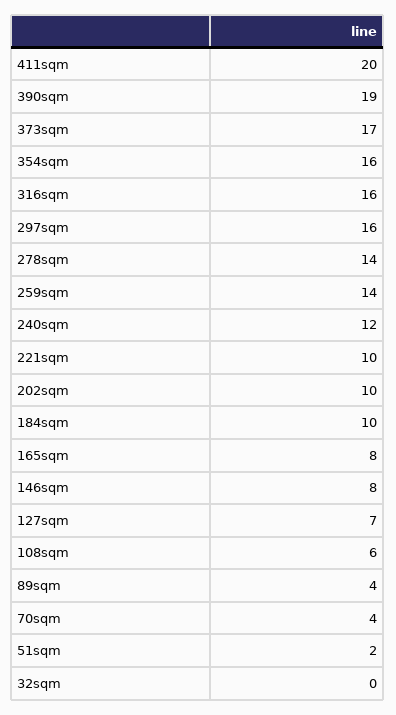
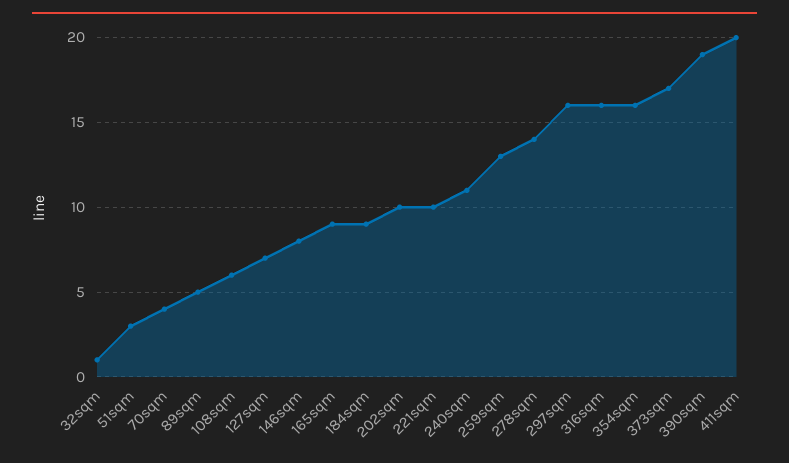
259sqm: 14 -> 13
240sqm: 12 -> 11
184sqm: 10 -> 9
165sqm: 8 -> 9
89sqm: 4 -> 5
51sqm: 2 -> 3
32sqm: 0 -> 1

